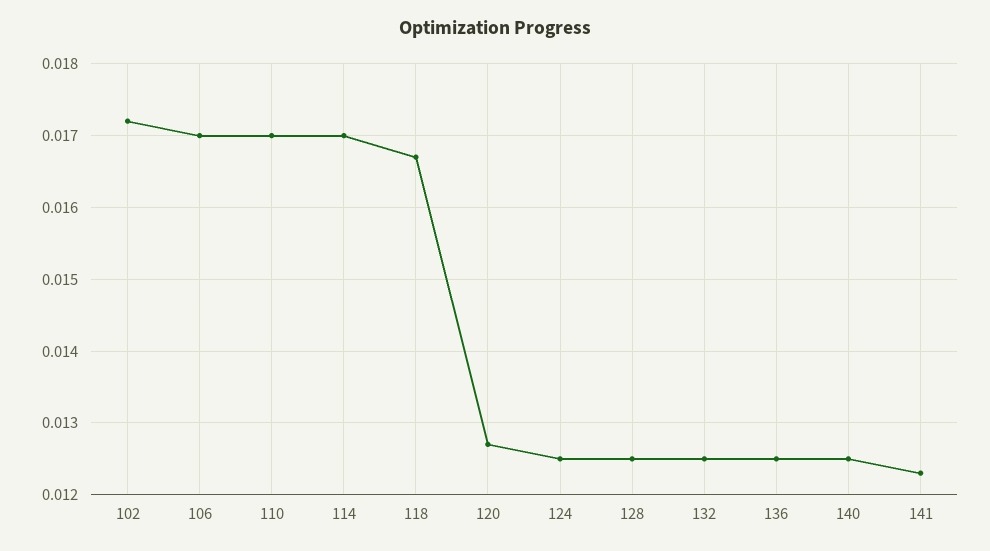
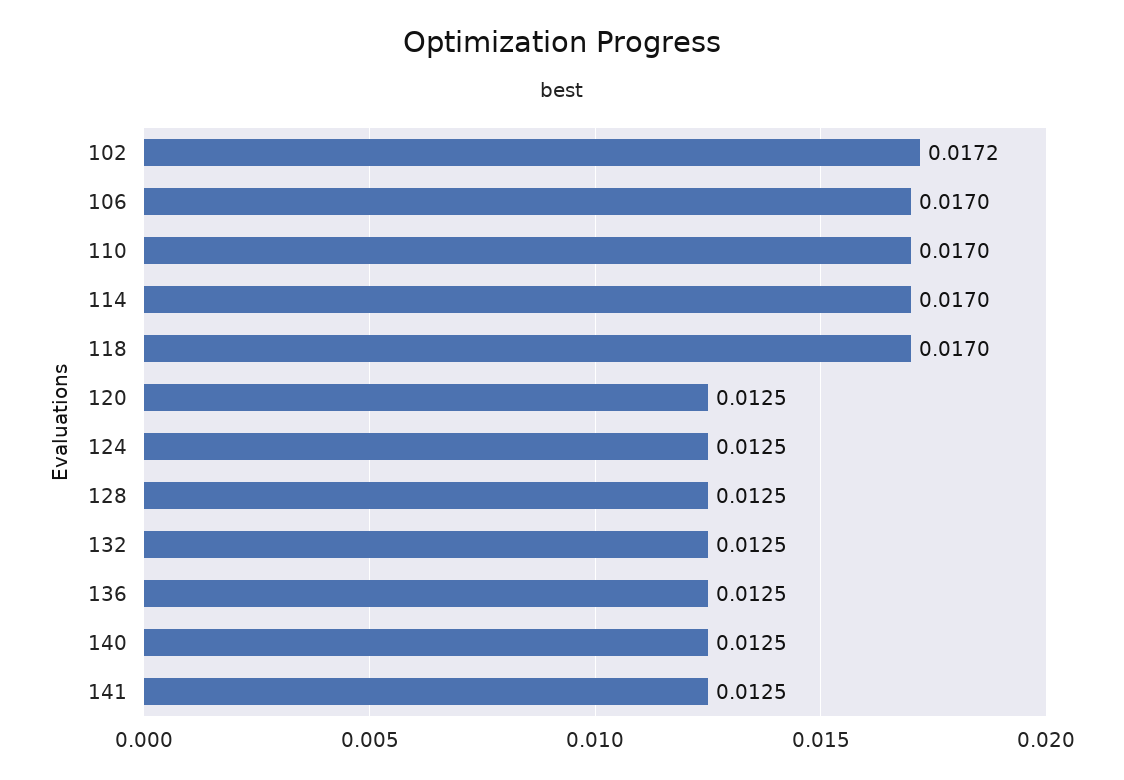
118: 0.0167 -> 0.017
120: 0.0127 -> 0.0125
141: 0.0123 -> 0.0125

